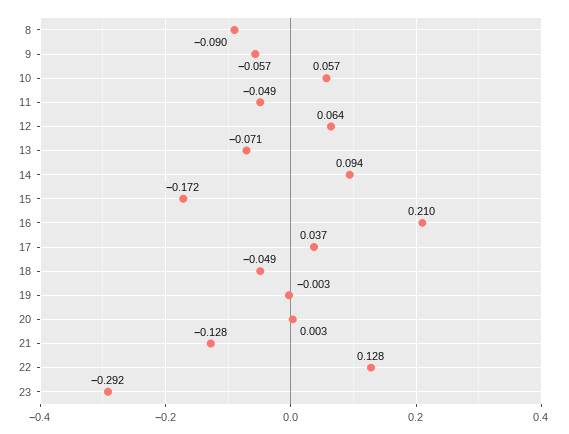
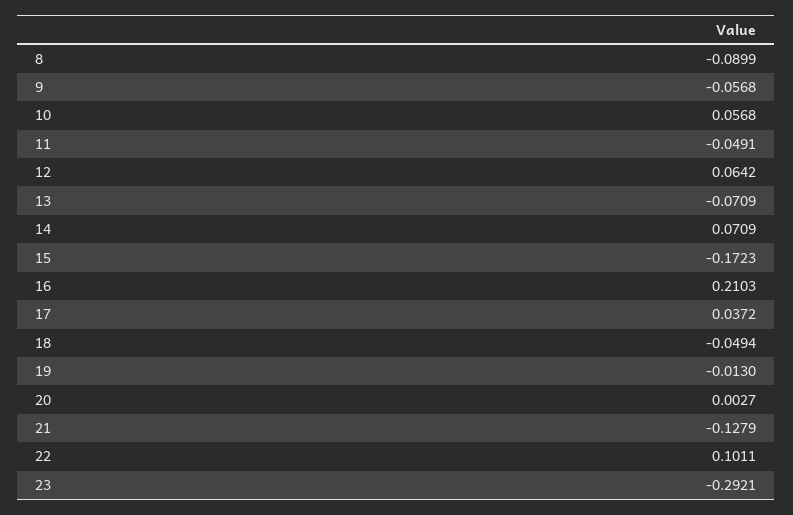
14: 0.094 -> 0.0709
19: -0.003 -> -0.013
22: 0.128 -> 0.1011

